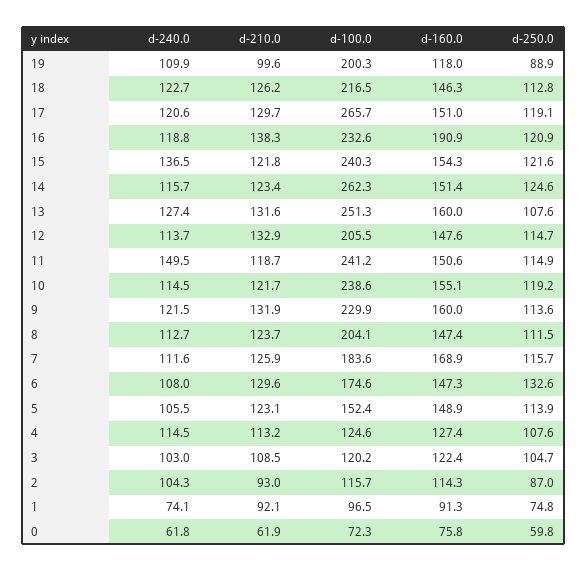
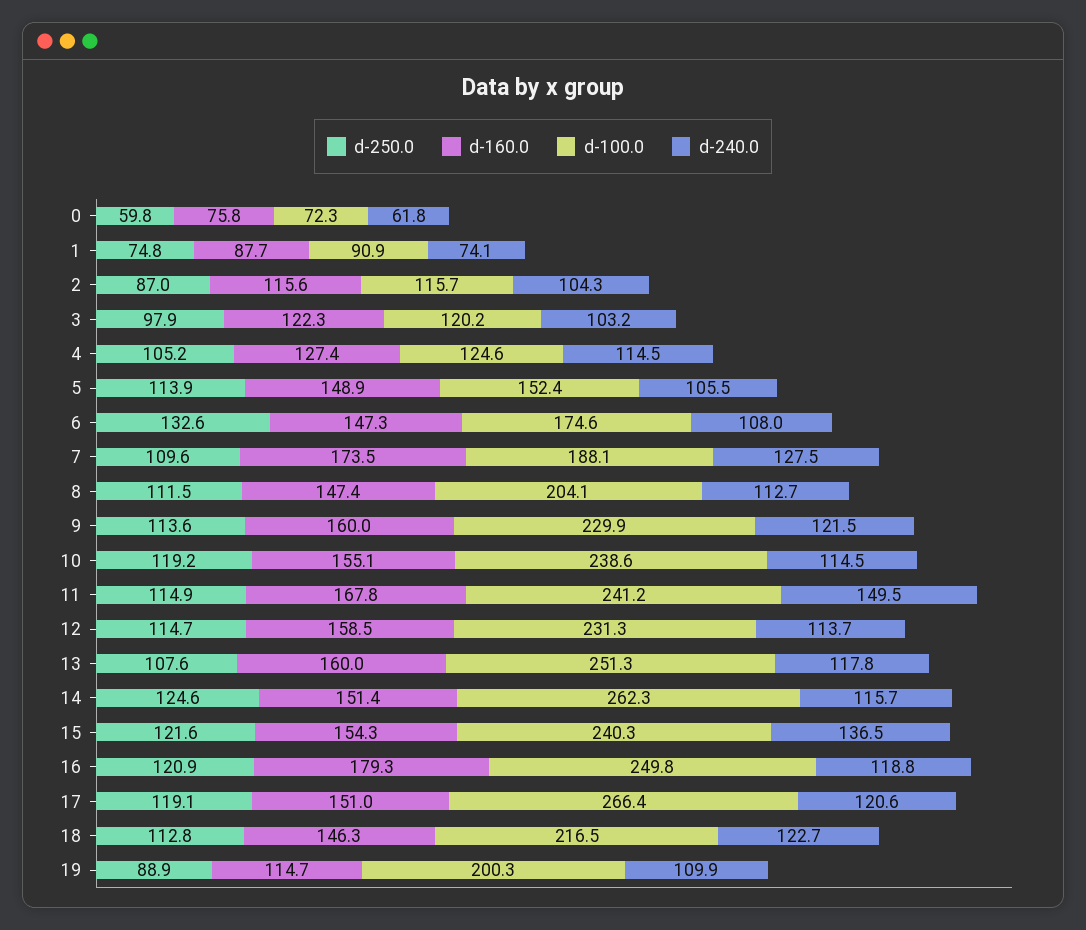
d-210.0, 19: 99.6 -> none
d-160.0, 19: 118 -> 114.7
d-210.0, 18: 126.2 -> none
d-210.0, 17: 129.7 -> none
d-100.0, 17: 265.7 -> 266.4
d-210.0, 16: 138.3 -> none
d-100.0, 16: 232.6 -> 249.8
d-160.0, 16: 190.9 -> 179.3
d-210.0, 15: 121.8 -> none
d-210.0, 14: 123.4 -> none
d-240.0, 13: 127.4 -> 117.8
d-210.0, 13: 131.6 -> none
d-210.0, 12: 132.9 -> none
d-100.0, 12: 205.5 -> 231.3
d-160.0, 12: 147.6 -> 158.5
d-210.0, 11: 118.7 -> none
d-160.0, 11: 150.6 -> 167.8
d-210.0, 10: 121.7 -> none
d-210.0, 9: 131.9 -> none
d-210.0, 8: 123.7 -> none
d-240.0, 7: 111.6 -> 127.5
d-210.0, 7: 125.9 -> none
d-100.0, 7: 183.6 -> 188.1
d-160.0, 7: 168.9 -> 173.5
d-250.0, 7: 115.7 -> 109.6
d-210.0, 6: 129.6 -> none
d-210.0, 5: 123.1 -> none
d-210.0, 4: 113.2 -> none
d-250.0, 4: 107.6 -> 105.2
d-240.0, 3: 103 -> 103.2
d-210.0, 3: 108.5 -> none
d-160.0, 3: 122.4 -> 122.3
d-250.0, 3: 104.7 -> 97.9
d-210.0, 2: 93 -> none
d-160.0, 2: 114.3 -> 115.6
d-210.0, 1: 92.1 -> none
d-100.0, 1: 96.5 -> 90.9
d-160.0, 1: 91.3 -> 87.7
d-210.0, 0: 61.9 -> none

